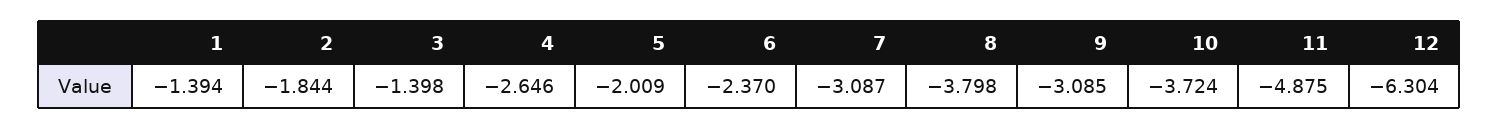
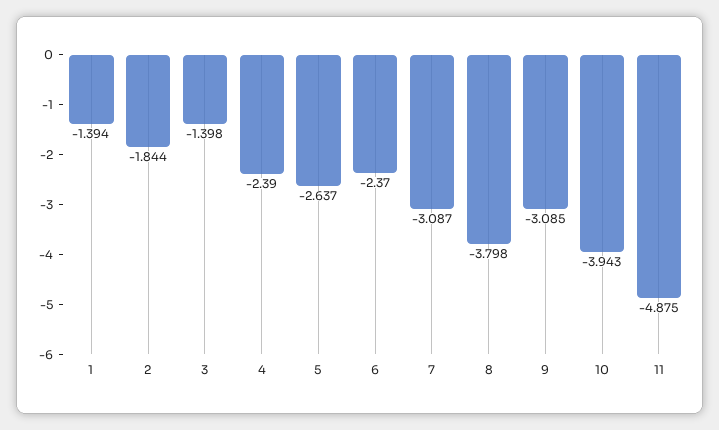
4: -2.646 -> -2.39
5: -2.009 -> -2.637
10: -3.724 -> -3.943
12: -6.304 -> none

